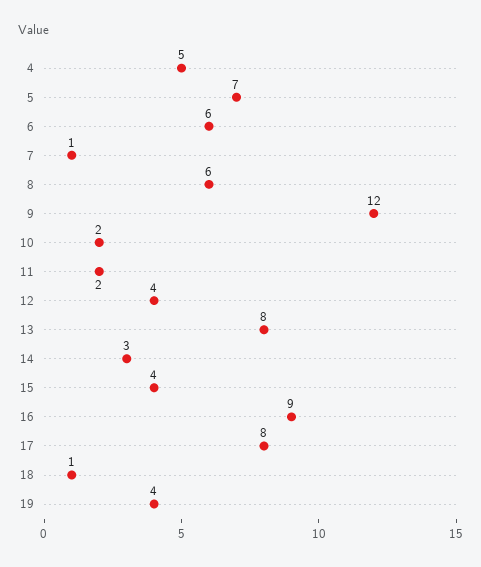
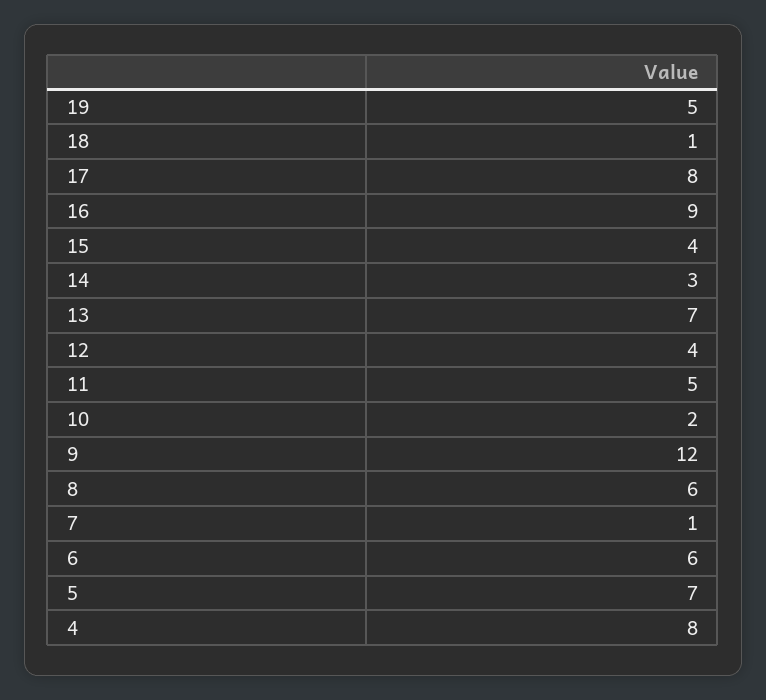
4: 5 -> 8
11: 2 -> 5
13: 8 -> 7
19: 4 -> 5

